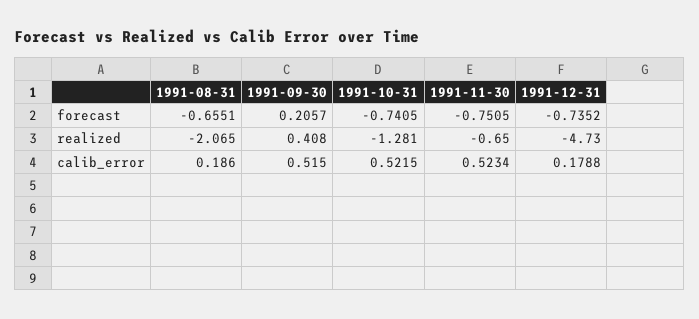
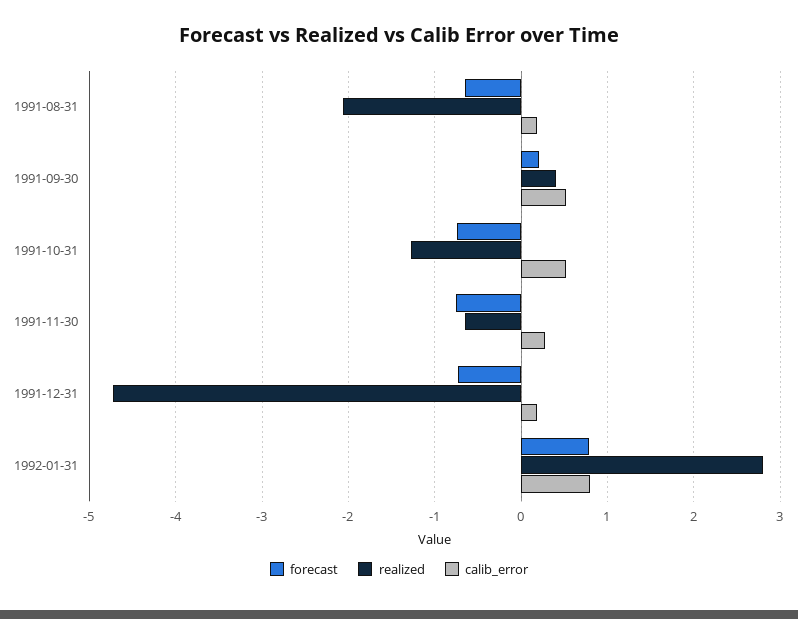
calib_error, 1991-11-30: 0.5234 -> 0.3
forecast, 1992-01-31: none -> 0.8
realized, 1992-01-31: none -> 2.8
calib_error, 1992-01-31: none -> 0.8

